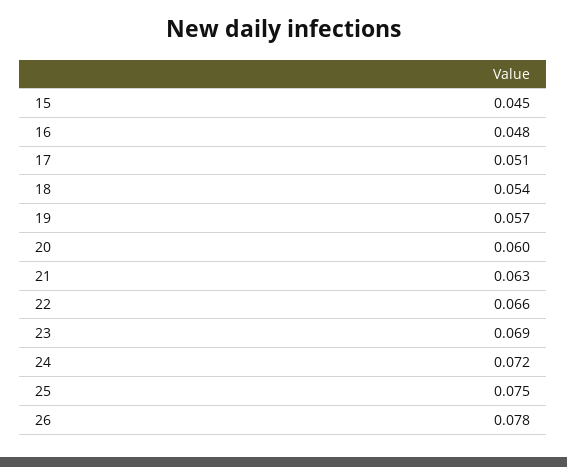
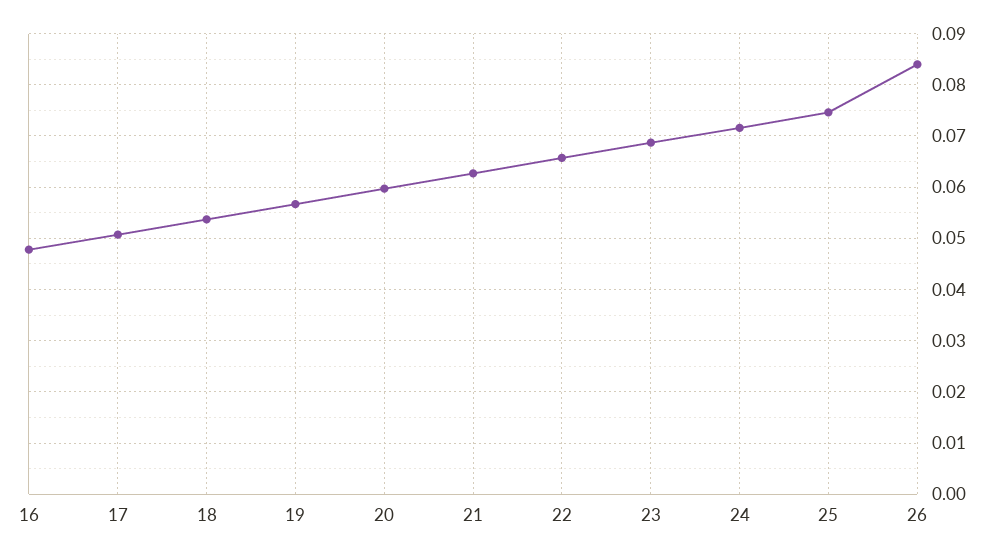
15: 0.045 -> none
26: 0.078 -> 0.084

